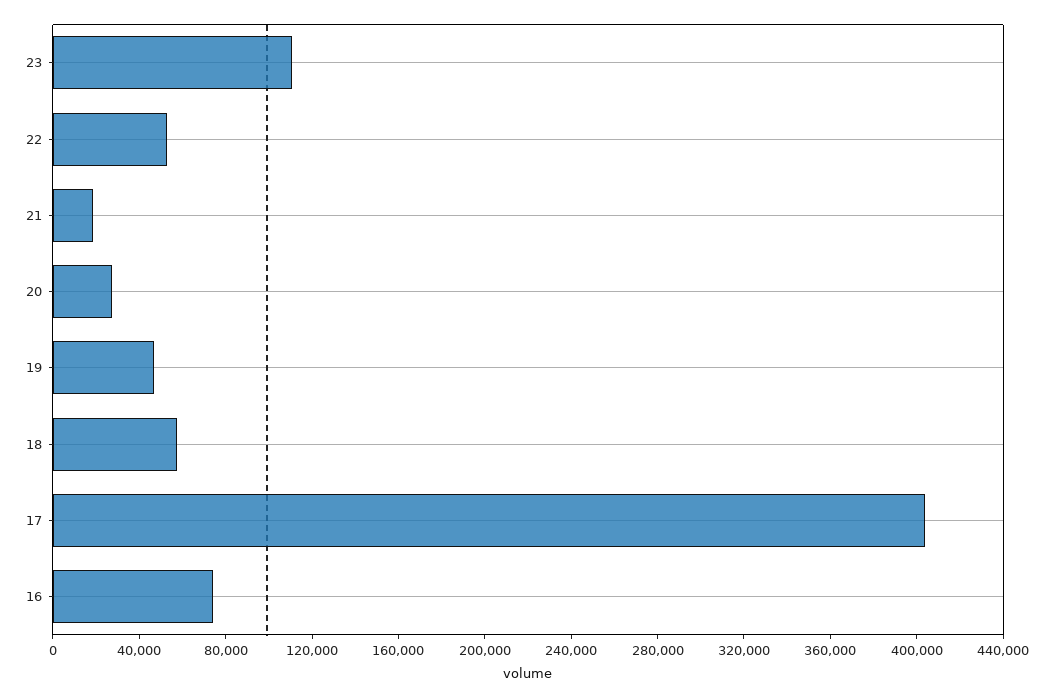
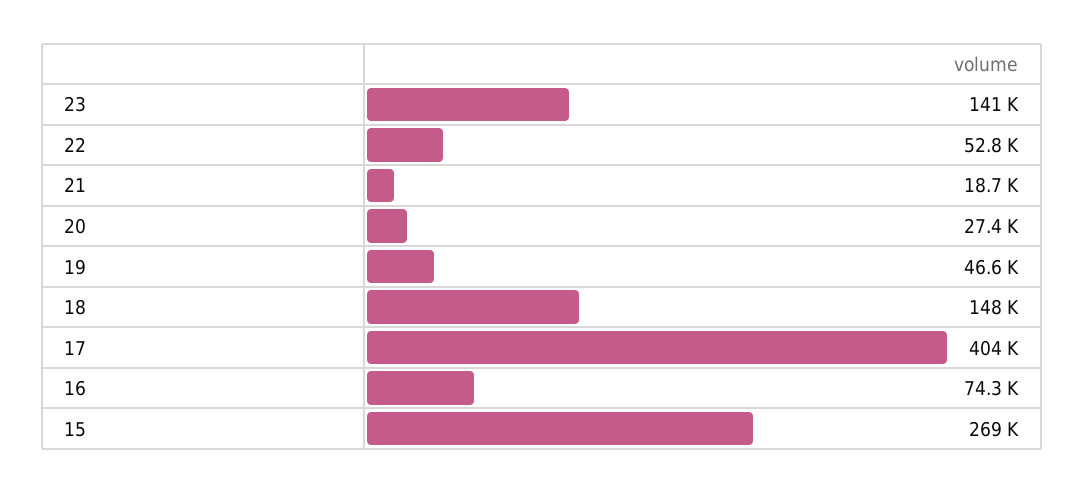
23: 110000 -> 141000
18: 60000 -> 148000
15: none -> 269000

